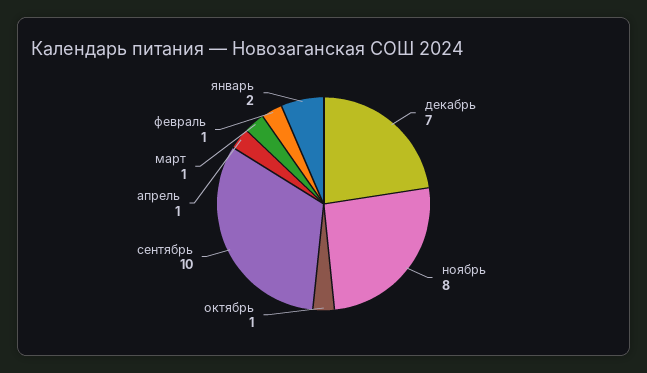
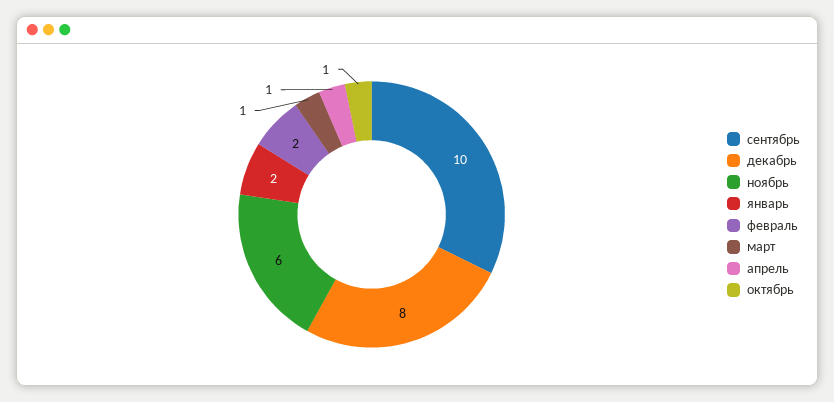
декабрь: 7 -> 8
ноябрь: 8 -> 6
февраль: 1 -> 2

